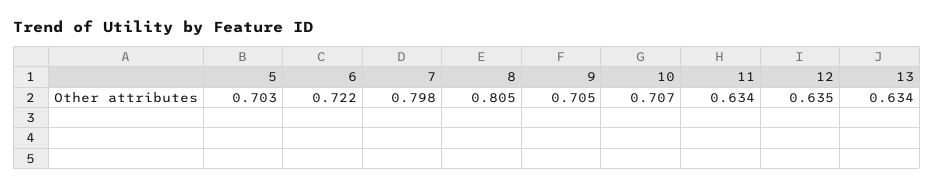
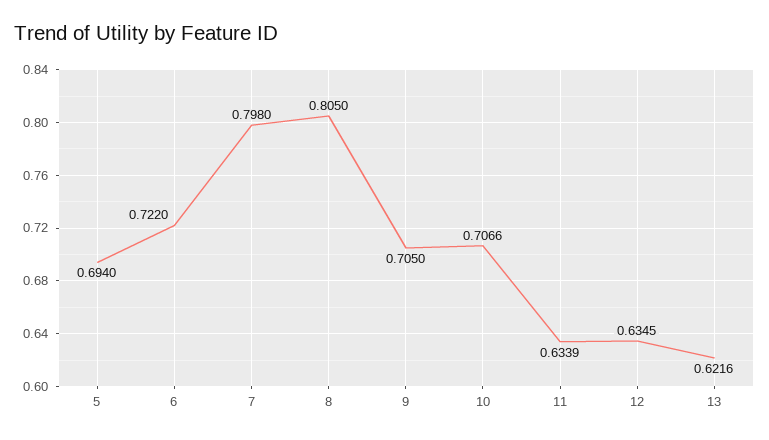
5: 0.703 -> 0.694
13: 0.634 -> 0.6216

